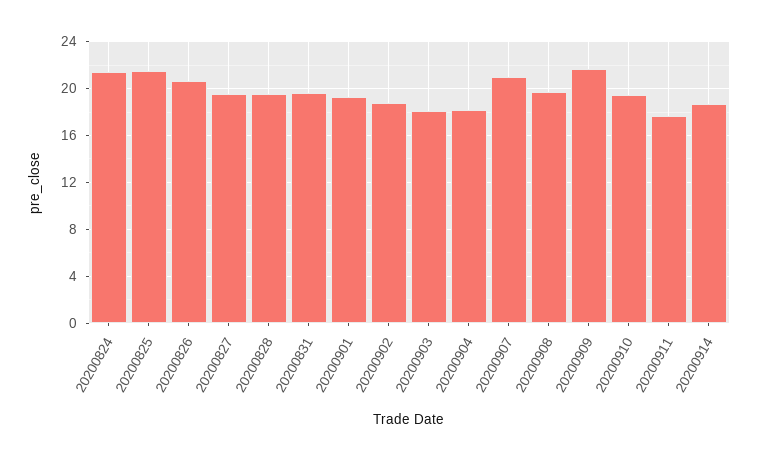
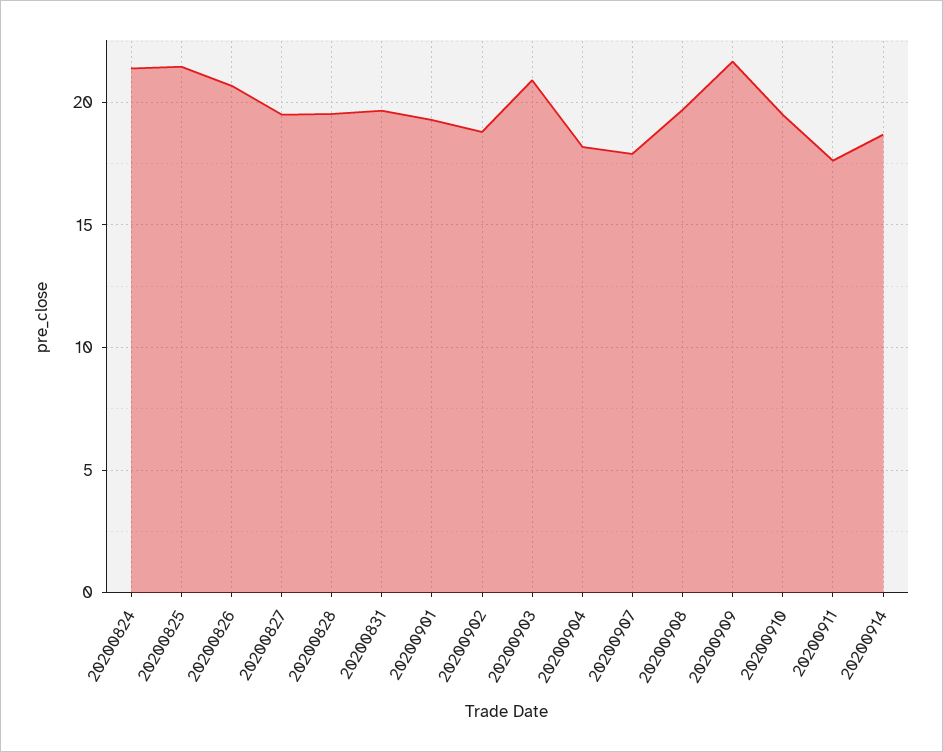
20200903: 18 -> 21
20200907: 21 -> 18

